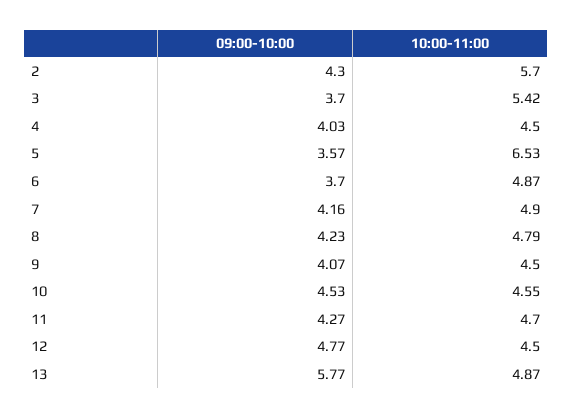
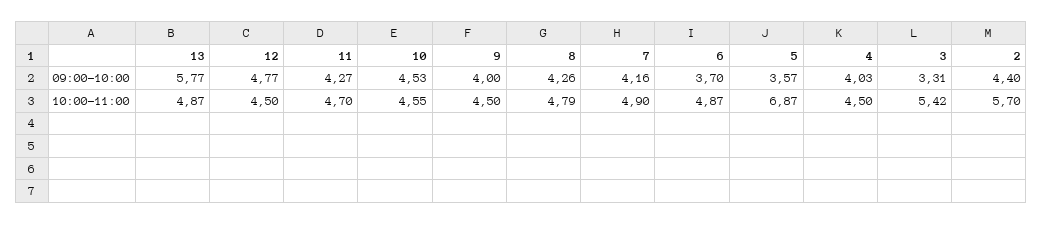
09:00-10:00, 2: 4.3 -> 4.4
09:00-10:00, 3: 3.7 -> 3.31
10:00-11:00, 5: 6.53 -> 6.87
09:00-10:00, 8: 4.23 -> 4.26
09:00-10:00, 9: 4.07 -> 4

